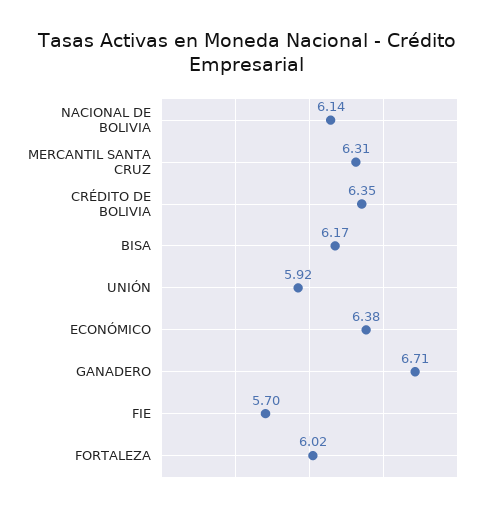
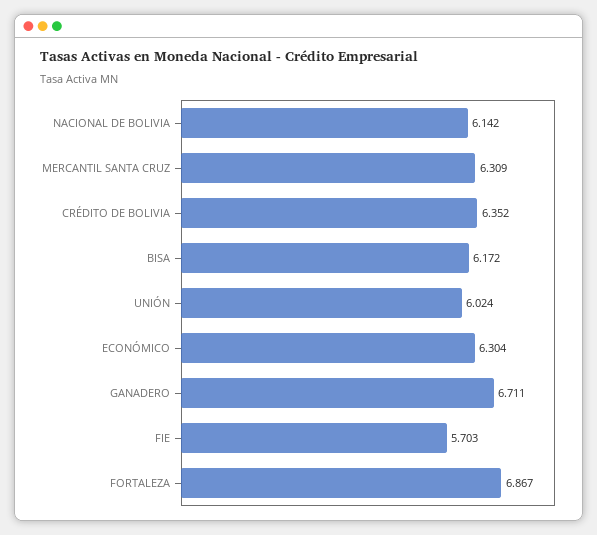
UNIÓN: 5.92 -> 6.024
ECONÓMICO: 6.38 -> 6.304
FORTALEZA: 6.02 -> 6.867

